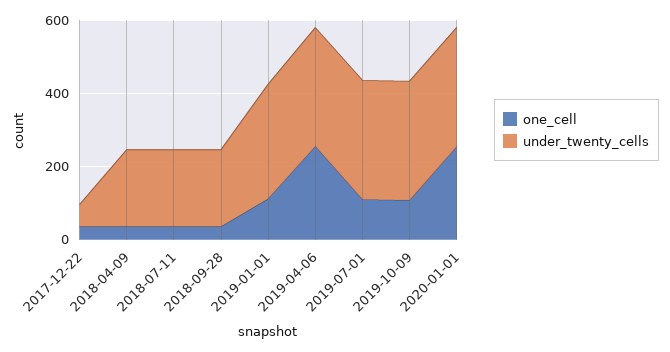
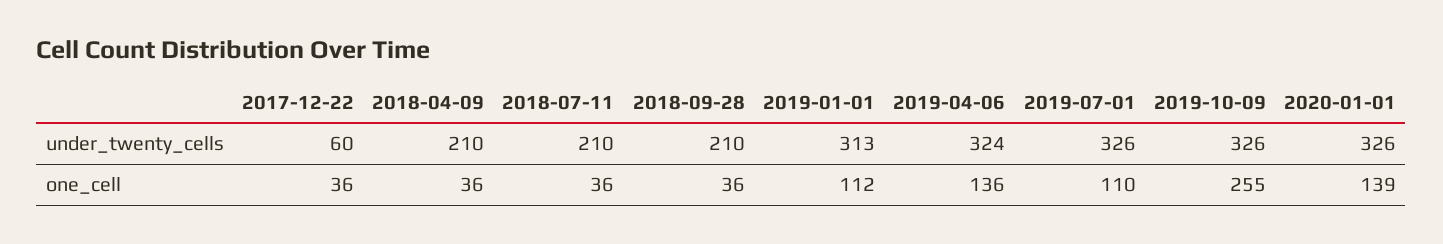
one_cell, 2019-04-06: 250 -> 136
one_cell, 2019-10-09: 100 -> 255
one_cell, 2020-01-01: 250 -> 139

